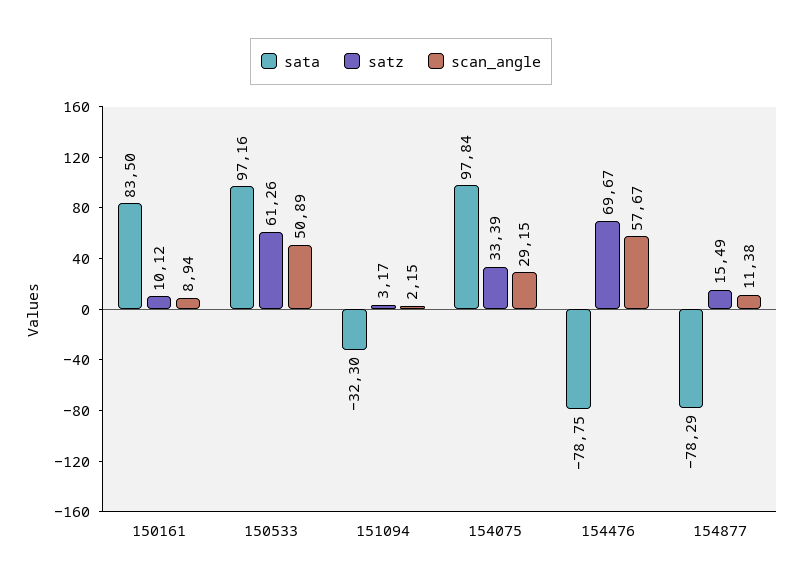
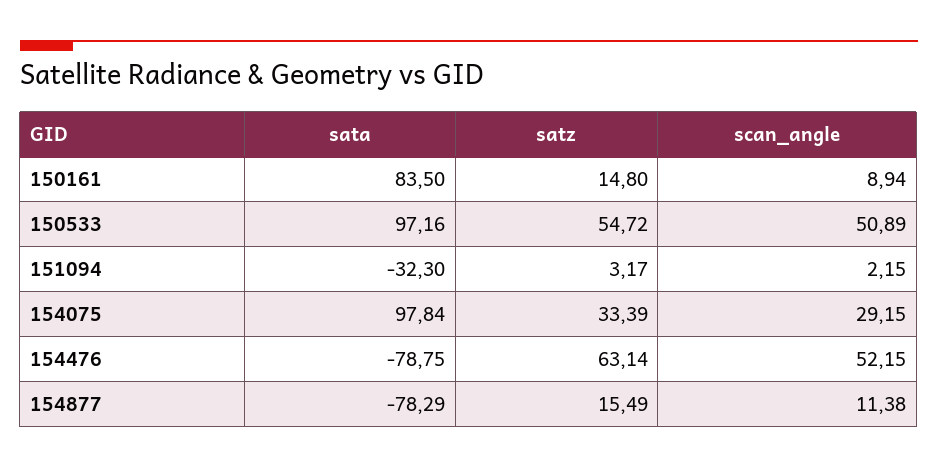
satz, 150161: 10.12 -> 14.8
satz, 150533: 61.26 -> 54.72
satz, 154476: 69.67 -> 63.14
scan_angle, 154476: 57.67 -> 52.15

